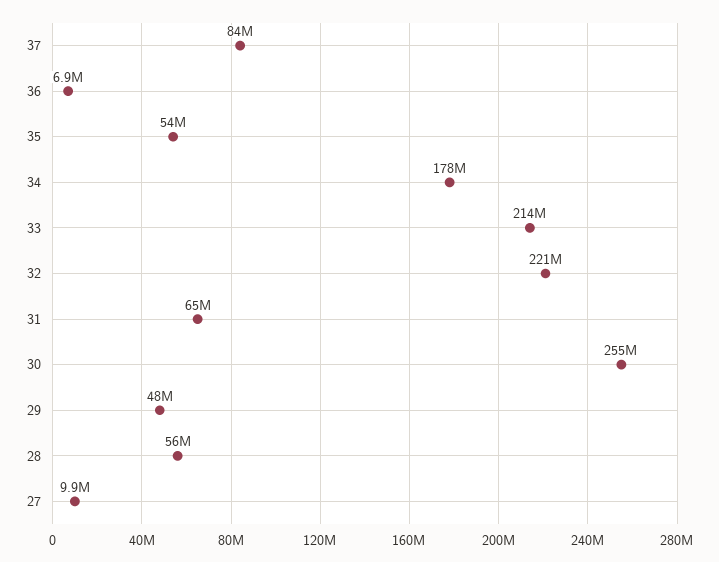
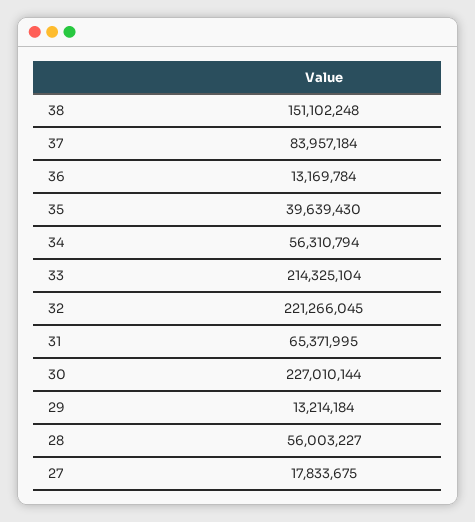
36: 6900000 -> 13169784
35: 54000000 -> 39639430
34: 178000000 -> 56310794
30: 255000000 -> 227010144
29: 48000000 -> 13214184
27: 9900000 -> 17833675
38: none -> 151102248

